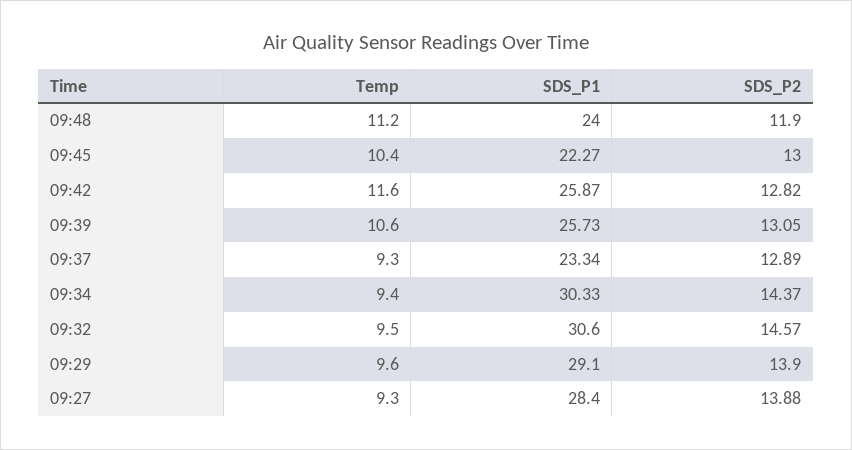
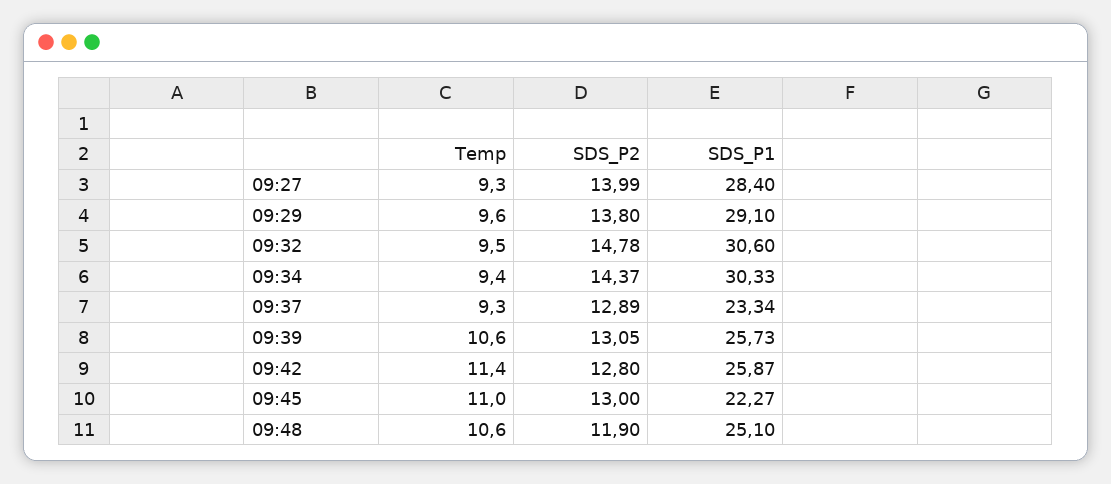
Temp, 09:48: 11.2 -> 10.6
SDS_P1, 09:48: 24 -> 25.1
Temp, 09:45: 10.4 -> 11
Temp, 09:42: 11.6 -> 11.4
SDS_P2, 09:42: 12.82 -> 12.8
SDS_P2, 09:32: 14.57 -> 14.78
SDS_P2, 09:29: 13.9 -> 13.8
SDS_P2, 09:27: 13.88 -> 13.99

